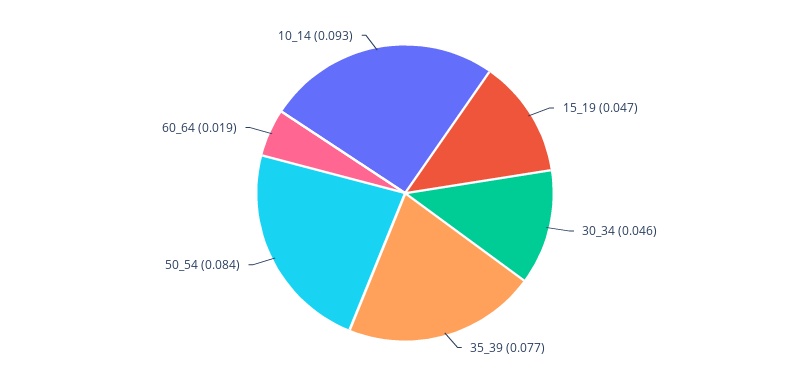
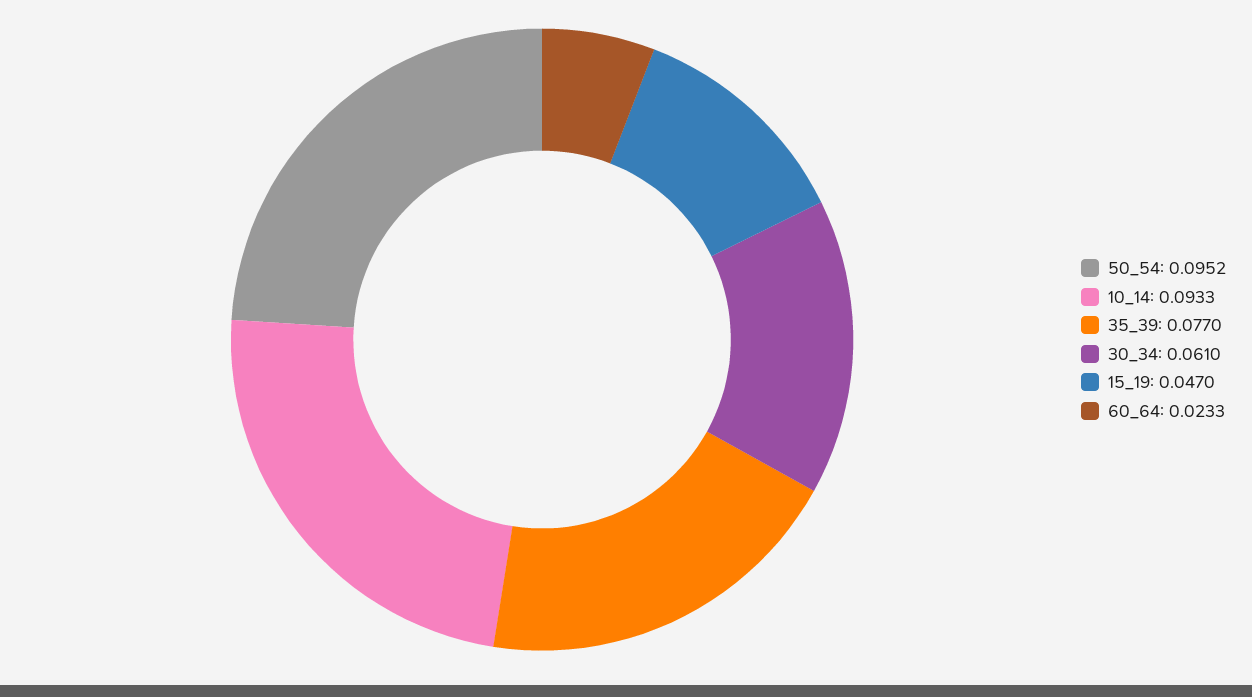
30_34: 0.046 -> 0.061
50_54: 0.084 -> 0.0952
60_64: 0.019 -> 0.0233

